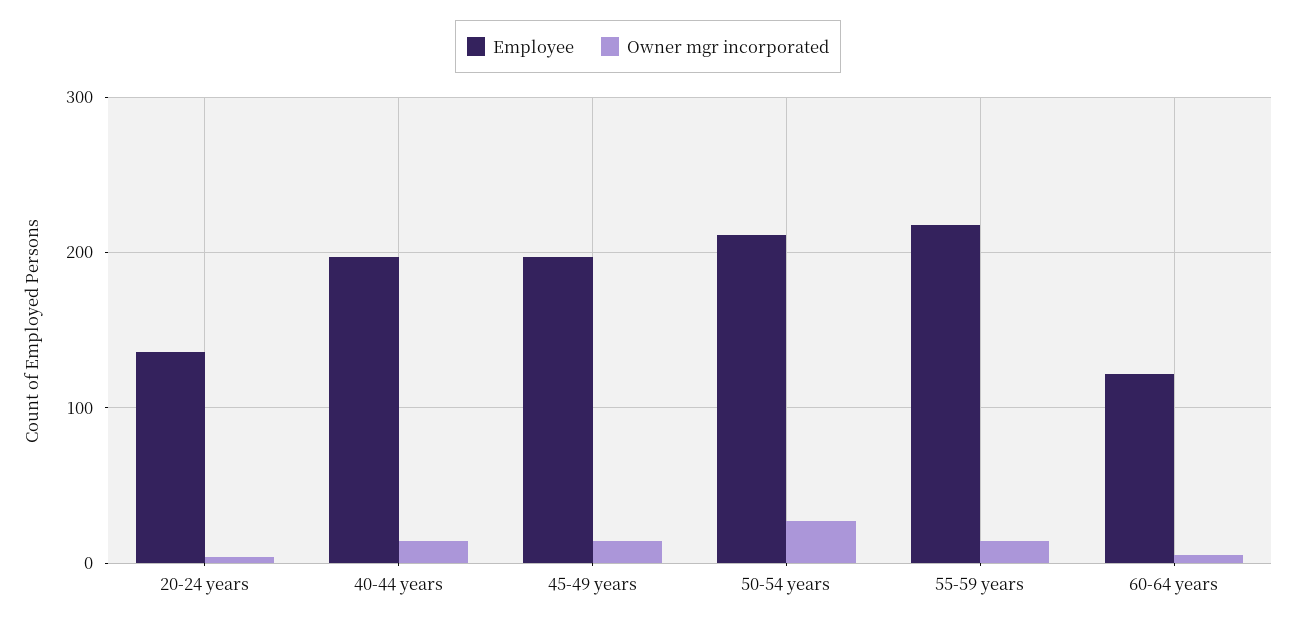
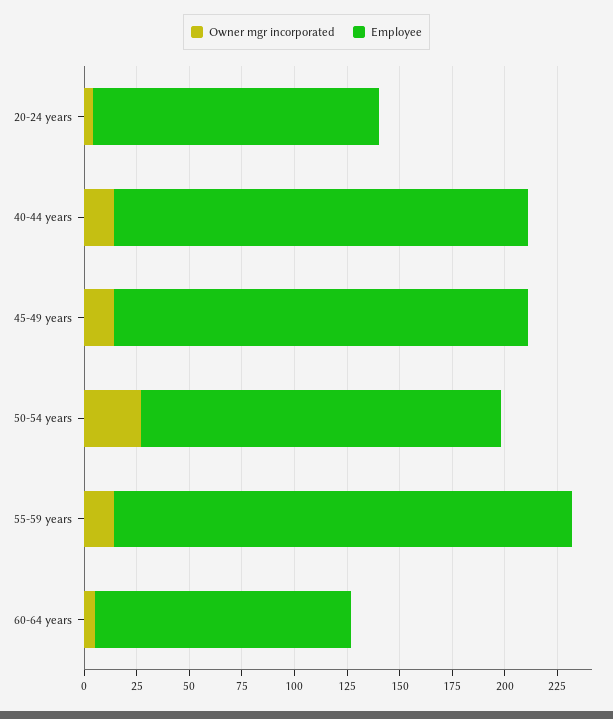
Employee, 50-54 years: 210 -> 170

